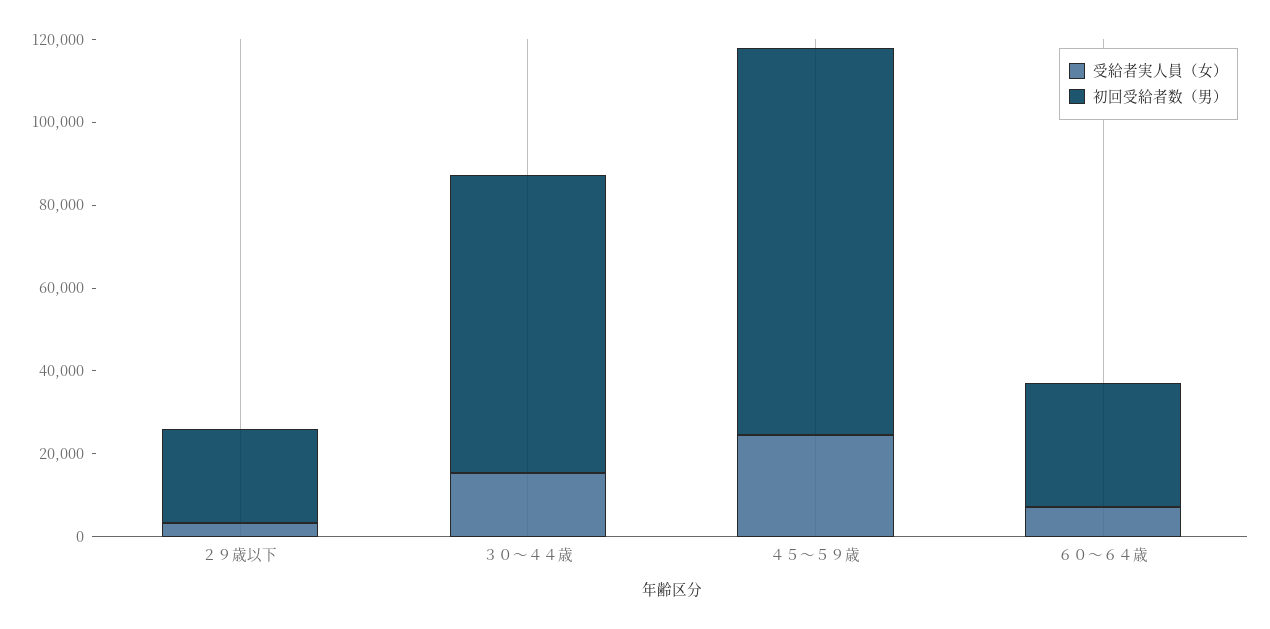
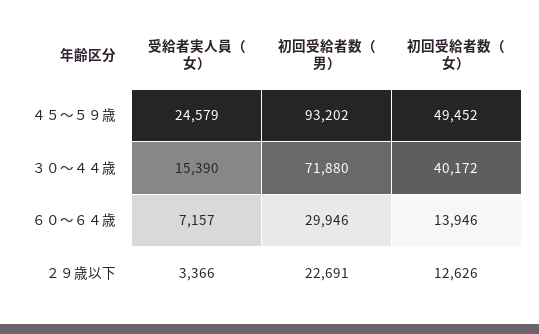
初回受給者数（女）, ４５～５９歳: none -> 49452
初回受給者数（女）, ３０～４４歳: none -> 40172
初回受給者数（女）, ６０～６４歳: none -> 13946
初回受給者数（女）, ２９歳以下: none -> 12626

